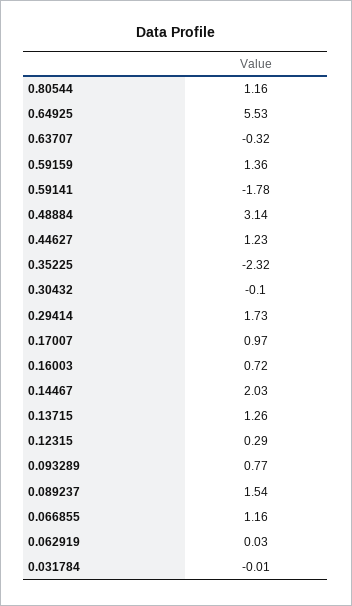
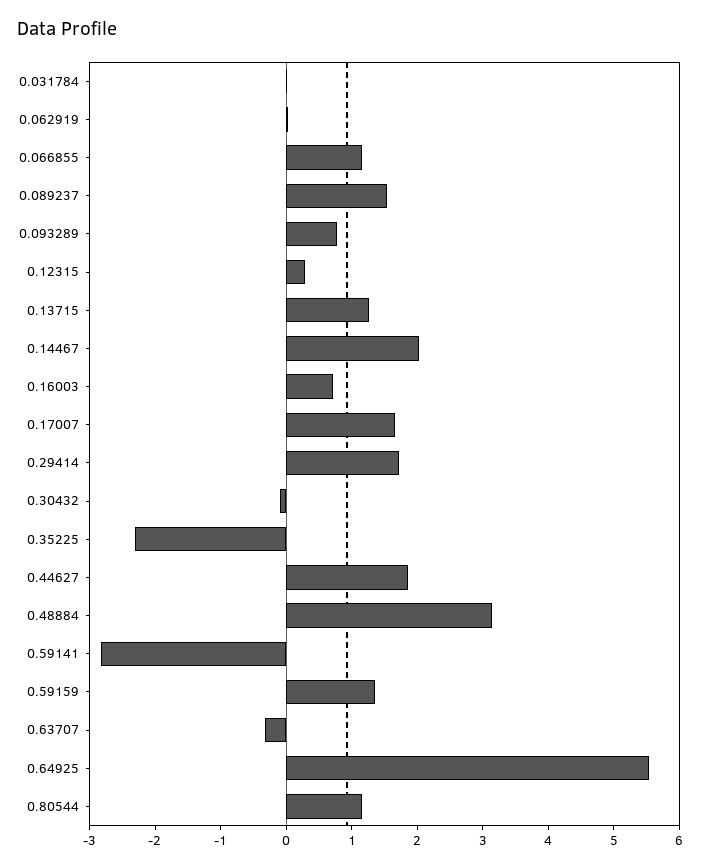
0.59141: -1.78 -> -2.8
0.44627: 1.23 -> 1.8
0.17007: 0.97 -> 1.6

